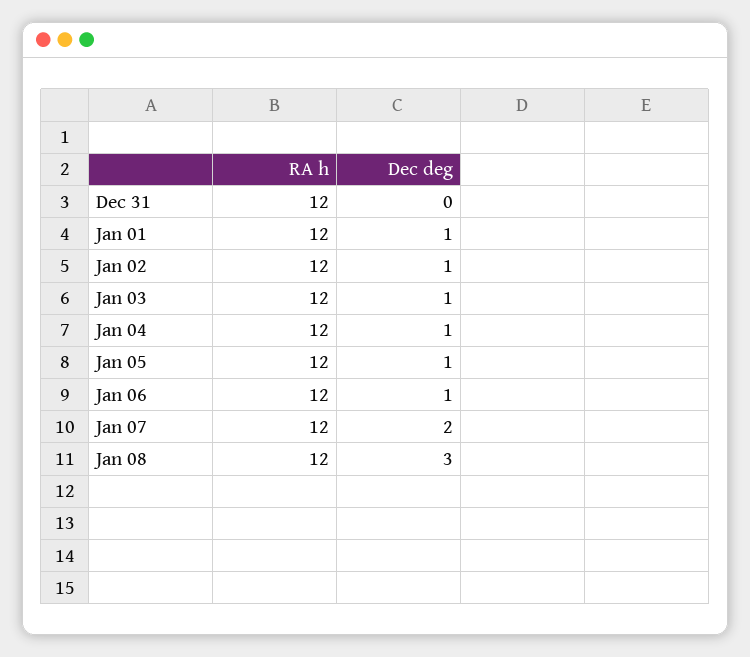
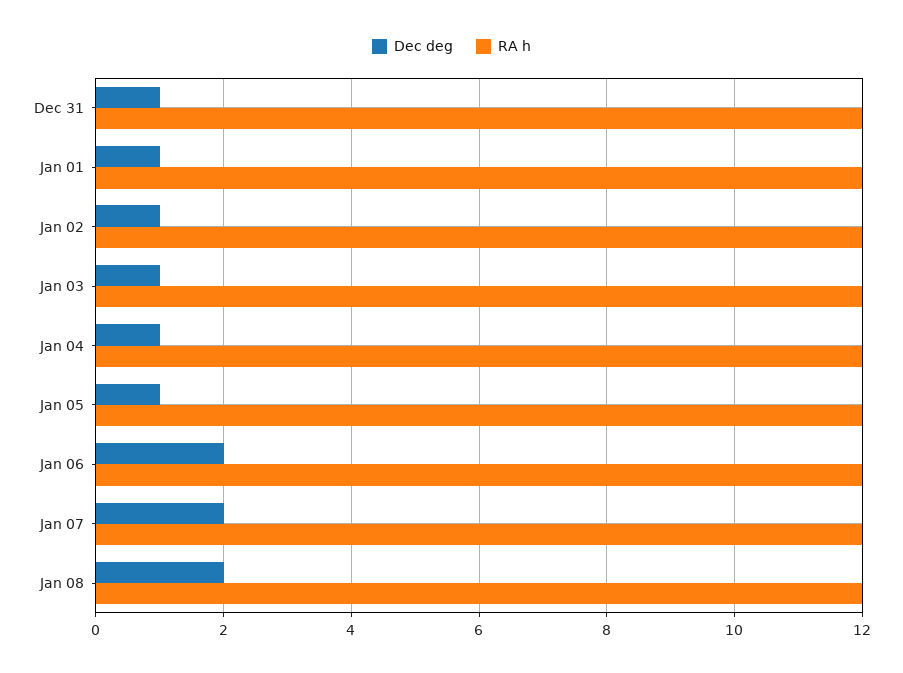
Dec deg, Dec 31: 0 -> 1
Dec deg, Jan 06: 1 -> 2
Dec deg, Jan 08: 3 -> 2

